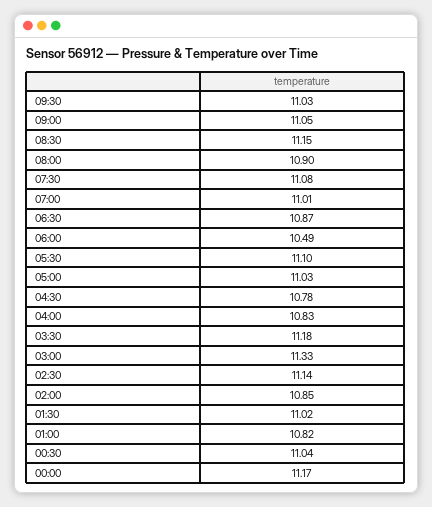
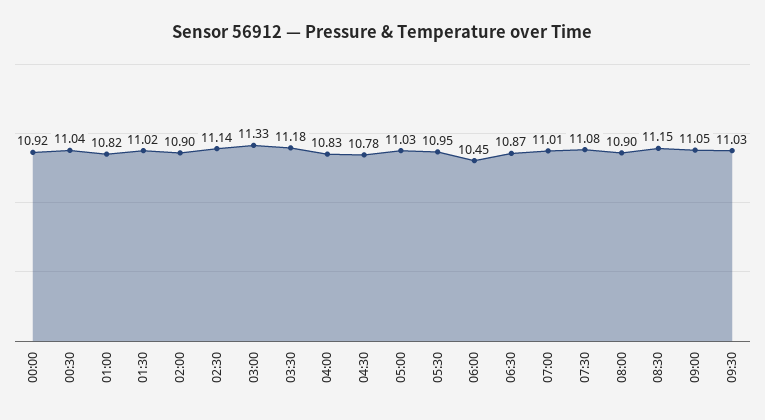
06:00: 10.49 -> 10.45
05:30: 11.1 -> 10.95
02:00: 10.85 -> 10.9
00:00: 11.17 -> 10.92

